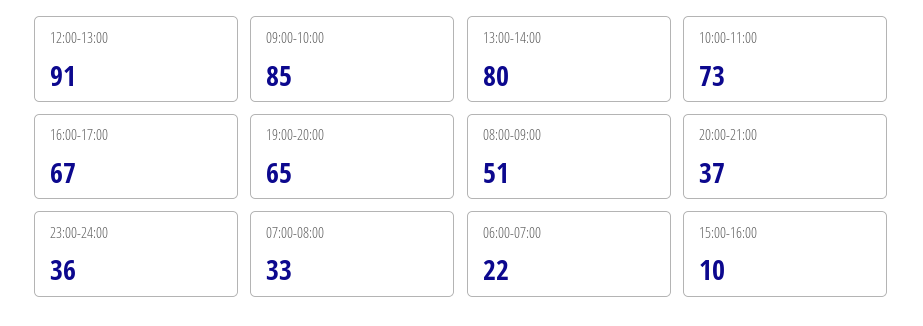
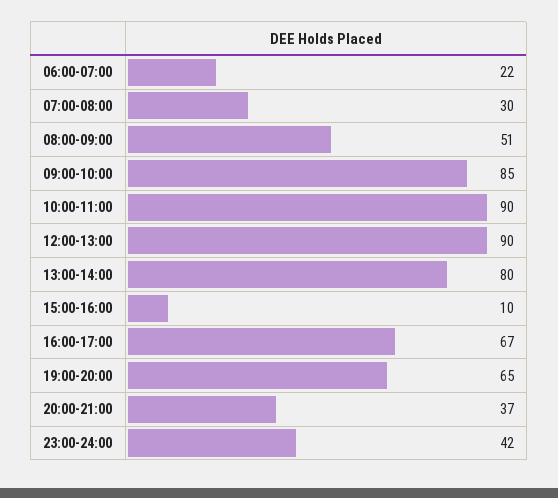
12:00-13:00: 91 -> 90
10:00-11:00: 73 -> 90
23:00-24:00: 36 -> 42
07:00-08:00: 33 -> 30

